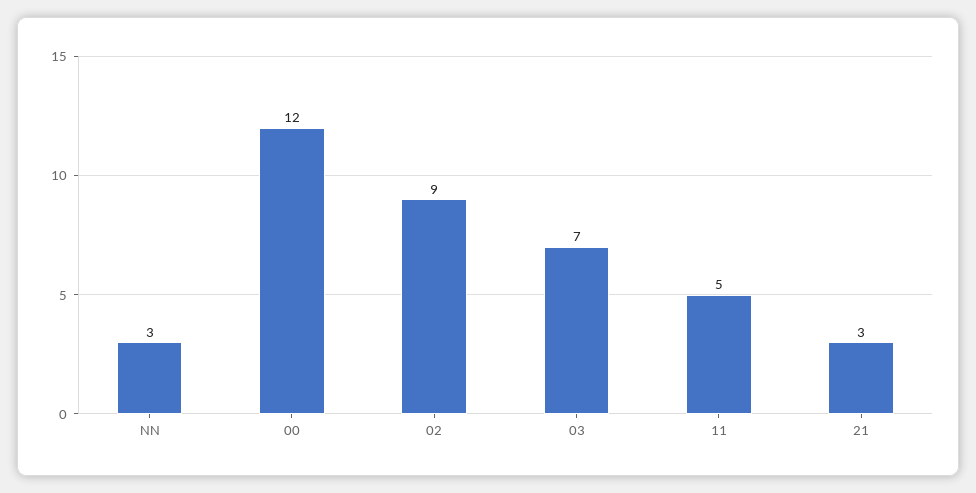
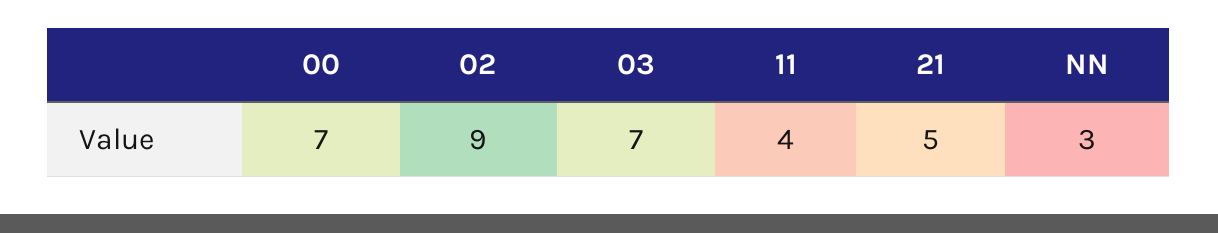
00: 12 -> 7
11: 5 -> 4
21: 3 -> 5

